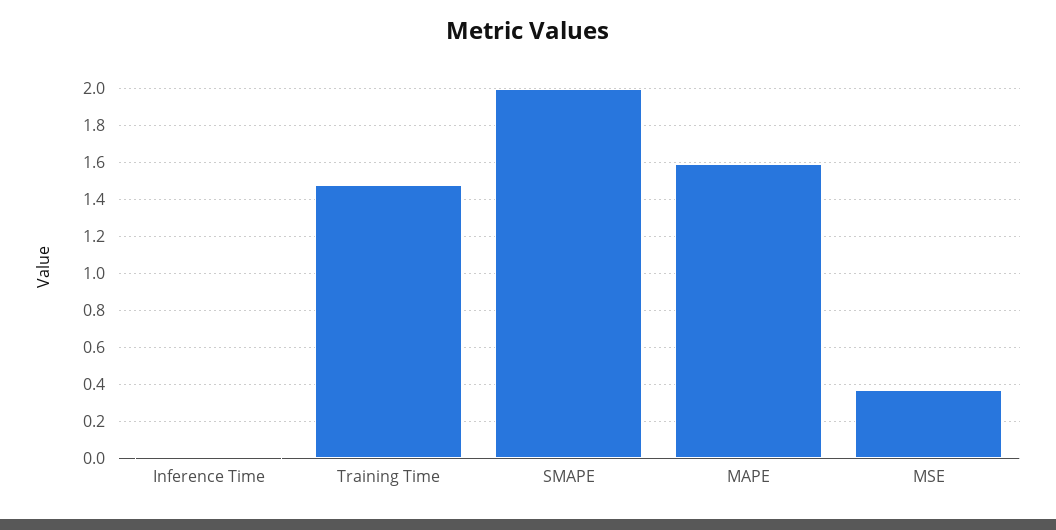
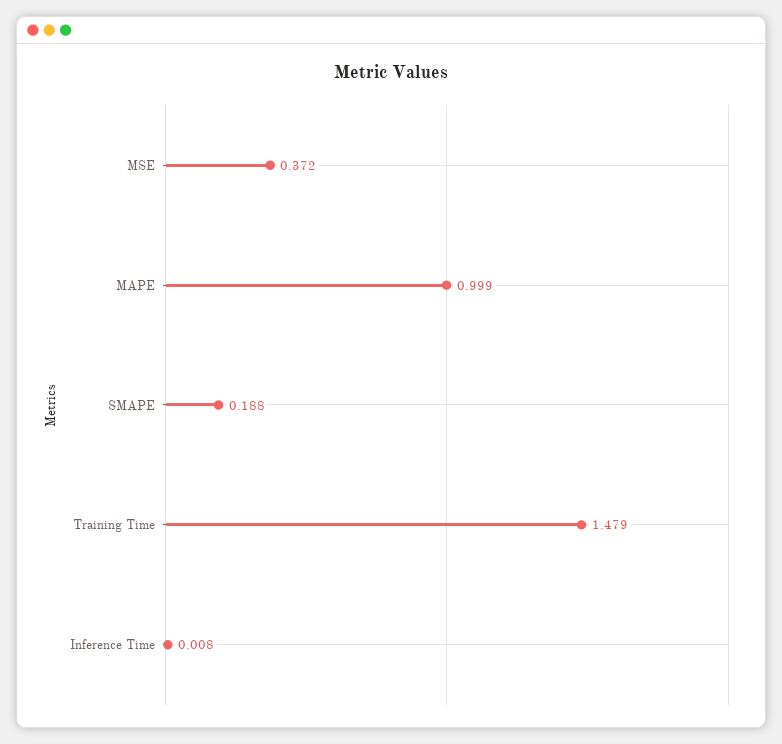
SMAPE: 2 -> 0.188
MAPE: 1.6 -> 0.999

